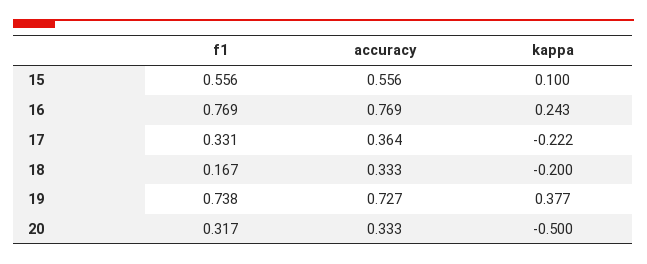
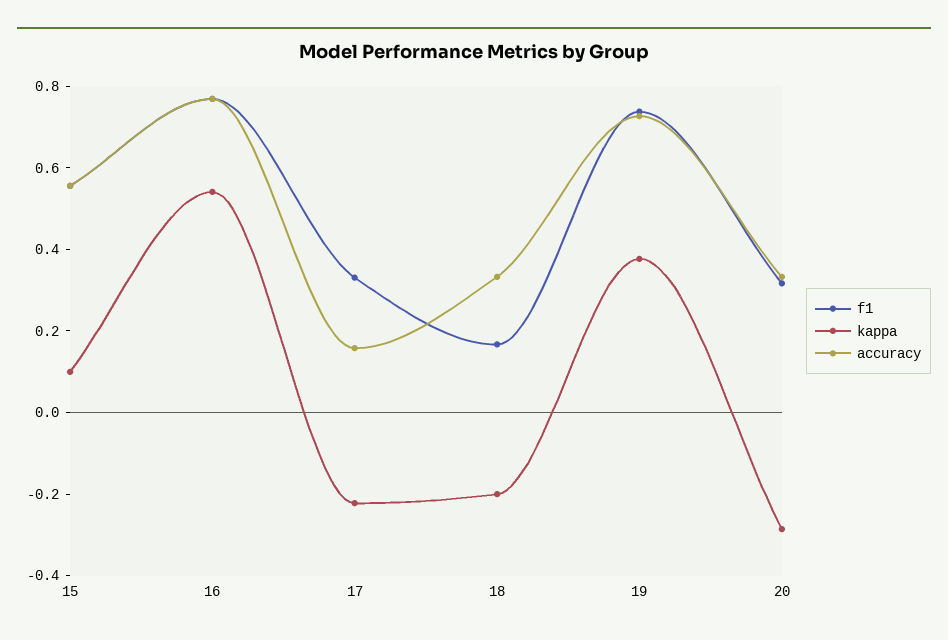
kappa, 16: 0.243 -> 0.55
accuracy, 17: 0.364 -> 0.15
kappa, 20: -0.5 -> -0.3

